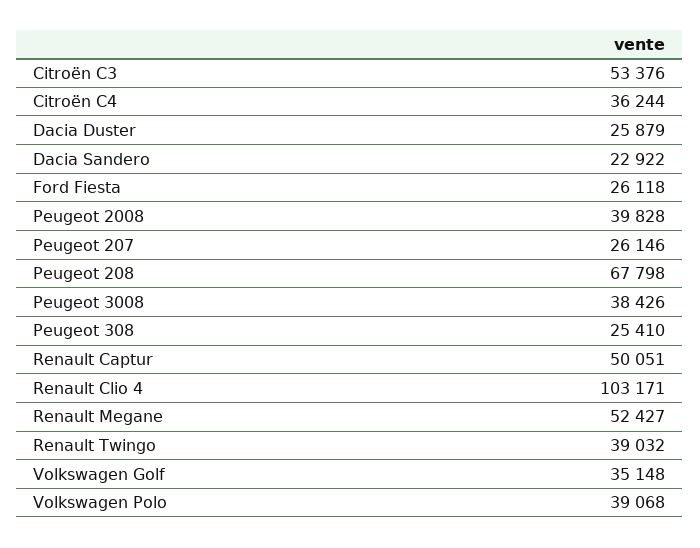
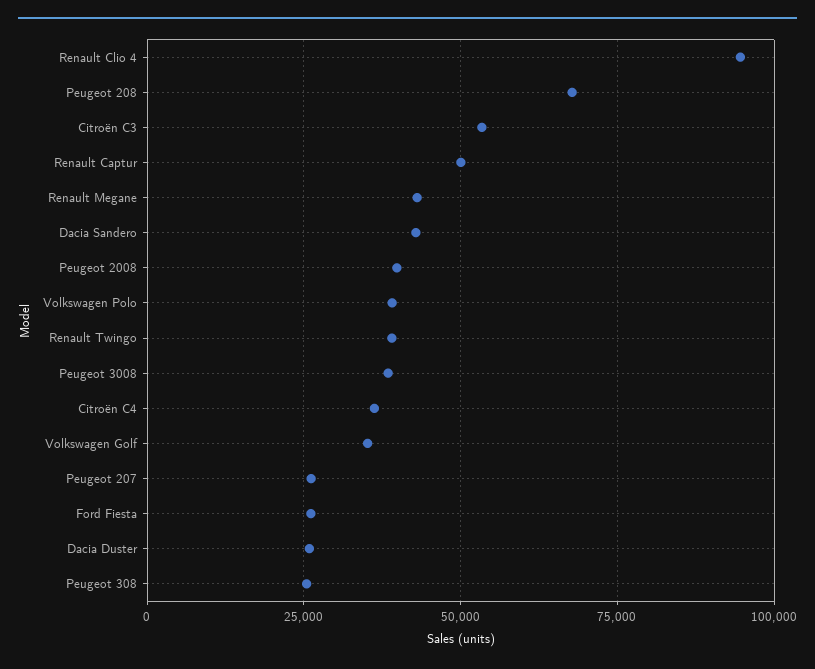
Dacia Sandero: 22922 -> 42500
Renault Clio 4: 103171 -> 95000
Renault Megane: 52427 -> 42500

